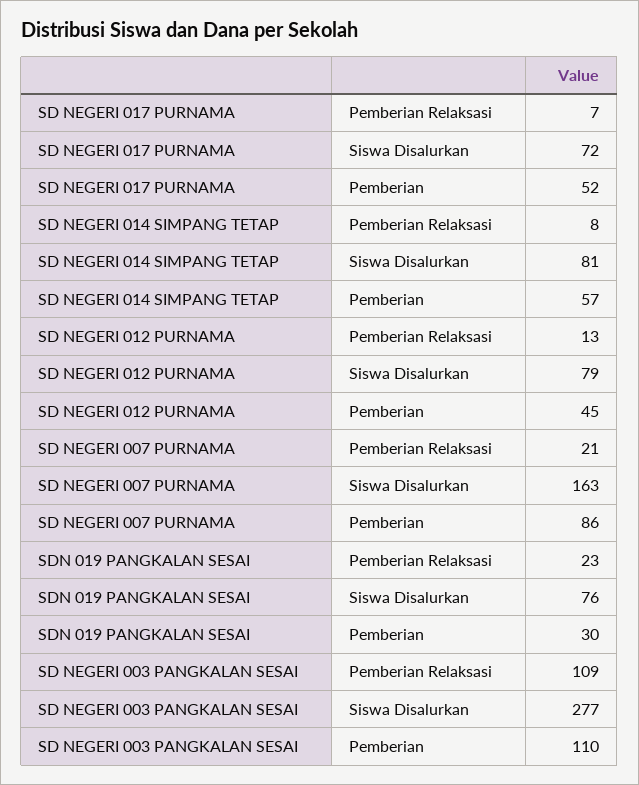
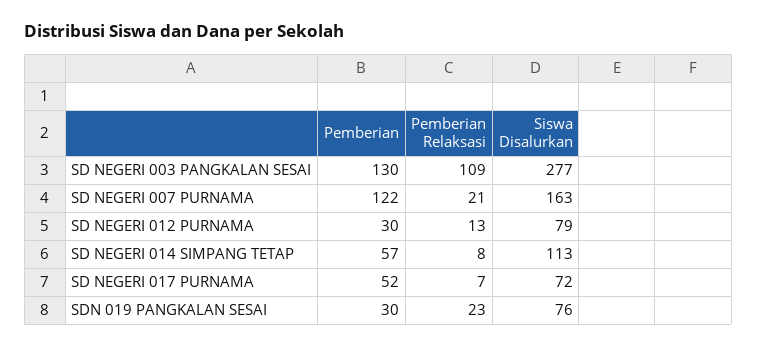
SD NEGERI 014 SIMPANG TETAP, Siswa Disalurkan: 81 -> 113
SD NEGERI 012 PURNAMA, Pemberian: 45 -> 30
SD NEGERI 007 PURNAMA, Pemberian: 86 -> 122
SD NEGERI 003 PANGKALAN SESAI, Pemberian: 110 -> 130

